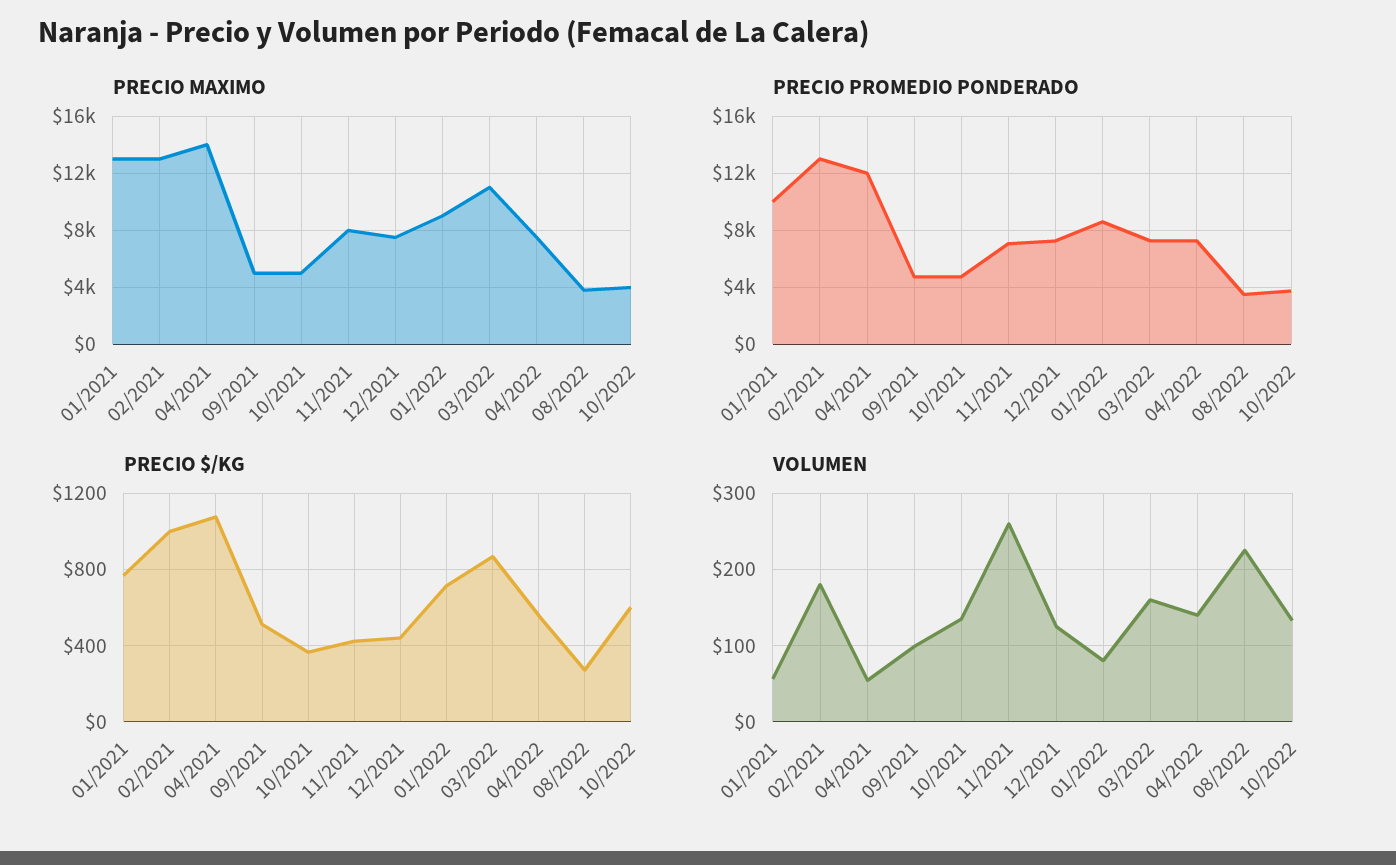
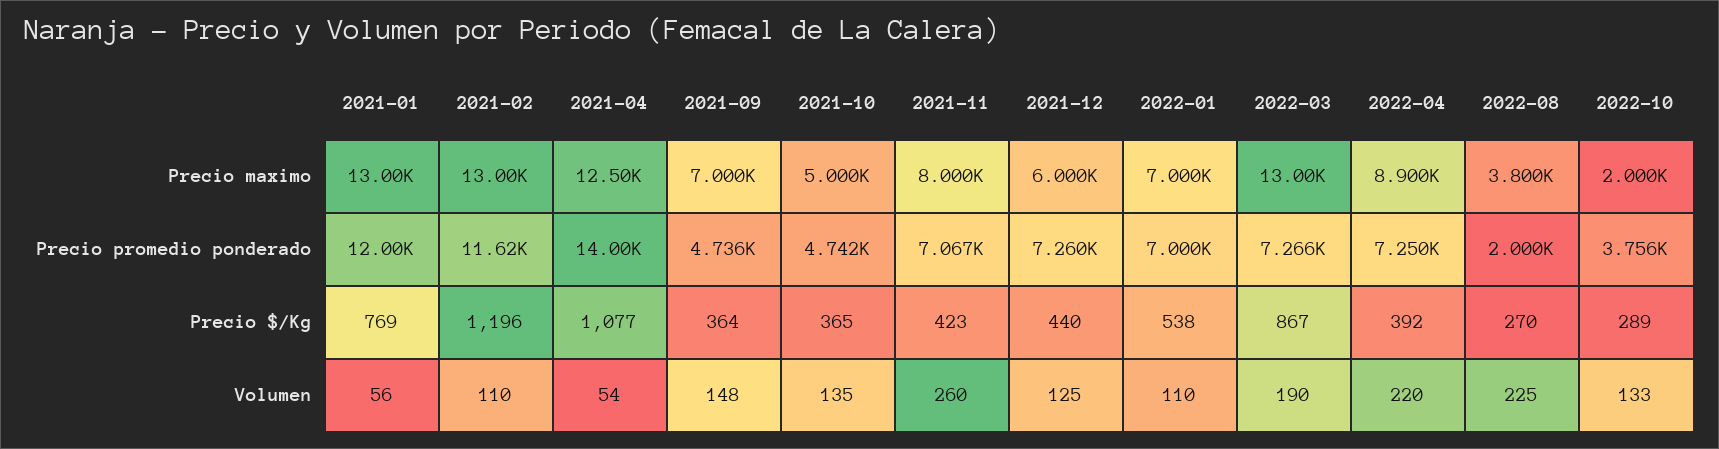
PRECIO MAXIMO, 04/2021: 14000 -> 12500
PRECIO MAXIMO, 09/2021: 5000 -> 7000
PRECIO MAXIMO, 12/2021: 7500 -> 6000
PRECIO MAXIMO, 01/2022: 9000 -> 7000
PRECIO MAXIMO, 03/2022: 11000 -> 13000
PRECIO MAXIMO, 04/2022: 7500 -> 8900
PRECIO MAXIMO, 10/2022: 4000 -> 2000
PRECIO PROMEDIO PONDERADO, 01/2021: 10000 -> 12000
PRECIO PROMEDIO PONDERADO, 02/2021: 13000 -> 11620
PRECIO PROMEDIO PONDERADO, 04/2021: 12000 -> 14000
PRECIO PROMEDIO PONDERADO, 01/2022: 8500 -> 7000
PRECIO PROMEDIO PONDERADO, 08/2022: 3500 -> 2000
PRECIO $/KG, 02/2021: 1000 -> 1196
PRECIO $/KG, 09/2021: 500 -> 364
PRECIO $/KG, 01/2022: 700 -> 538
PRECIO $/KG, 04/2022: 550 -> 392
PRECIO $/KG, 10/2022: 600 -> 289
VOLUMEN, 02/2021: 180 -> 110
VOLUMEN, 09/2021: 100 -> 148
VOLUMEN, 01/2022: 80 -> 110
VOLUMEN, 03/2022: 160 -> 190
VOLUMEN, 04/2022: 140 -> 220

